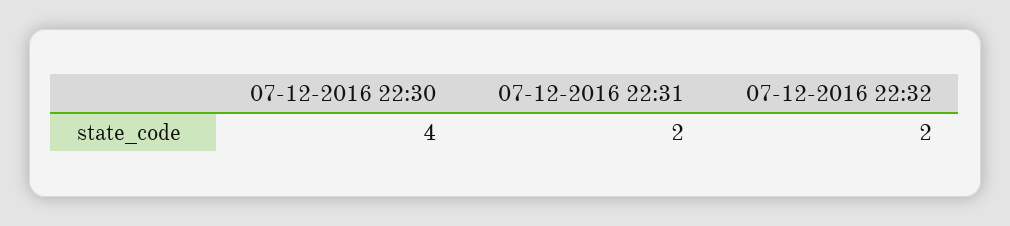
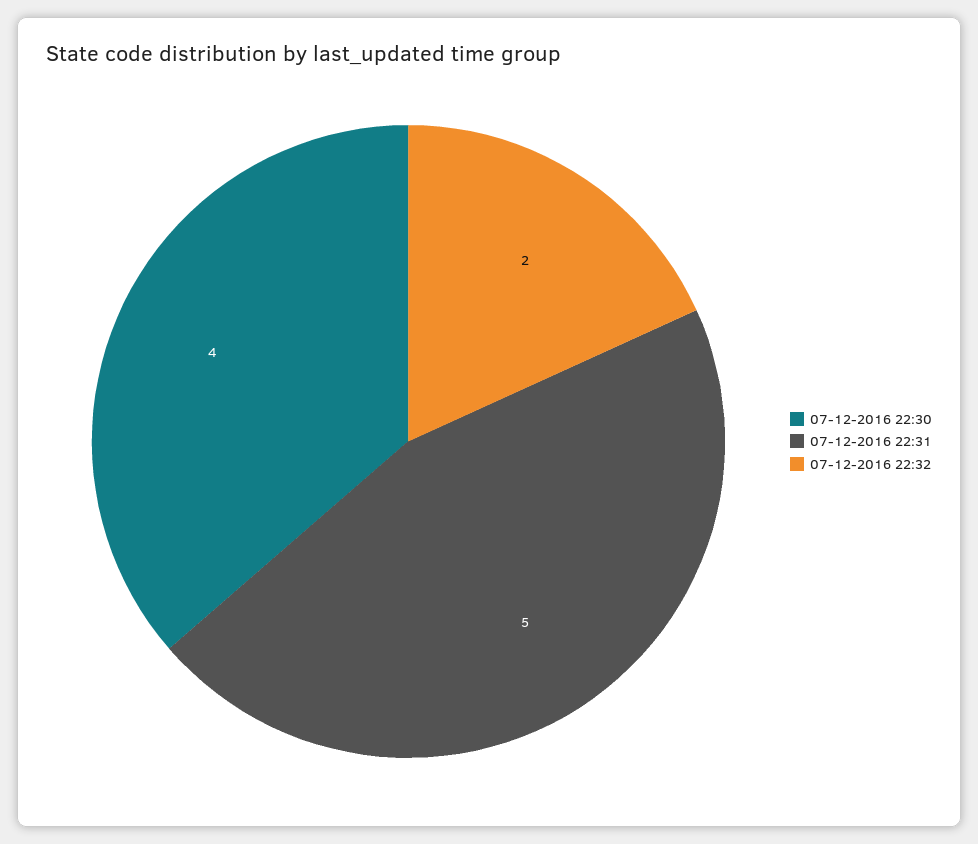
07-12-2016 22:31: 2 -> 5

